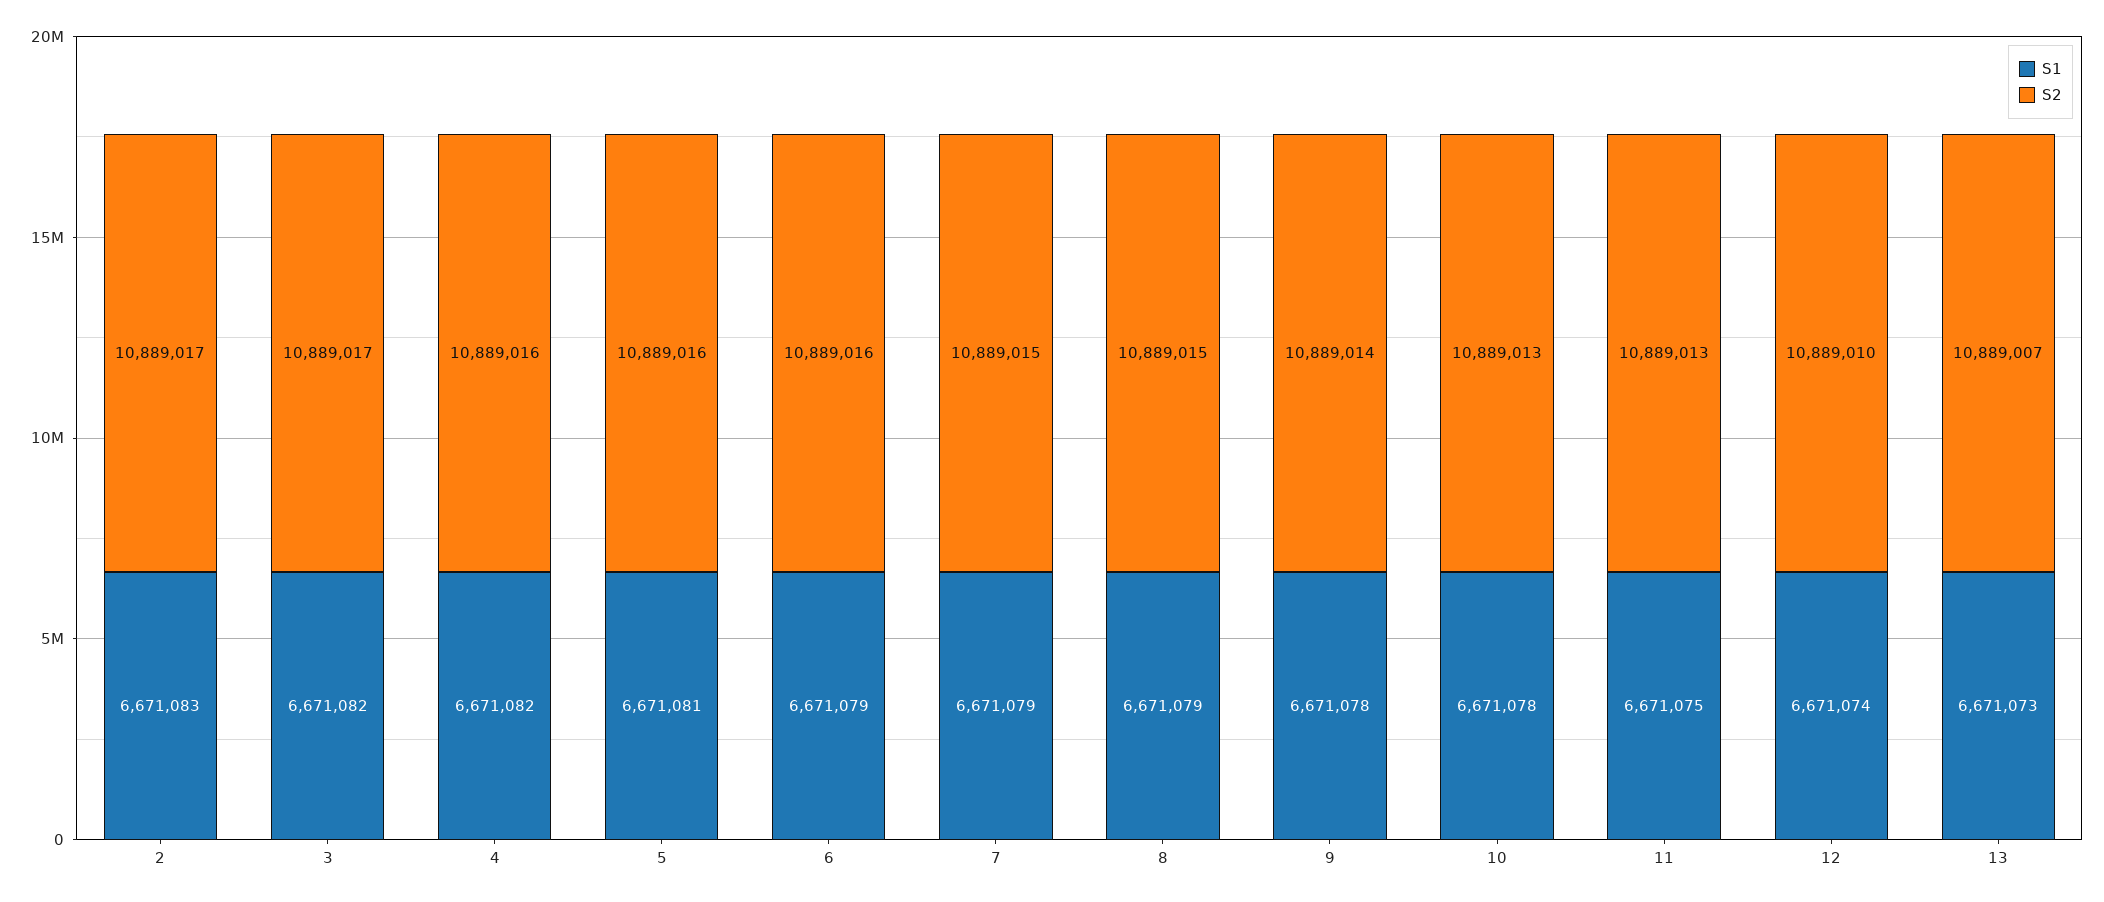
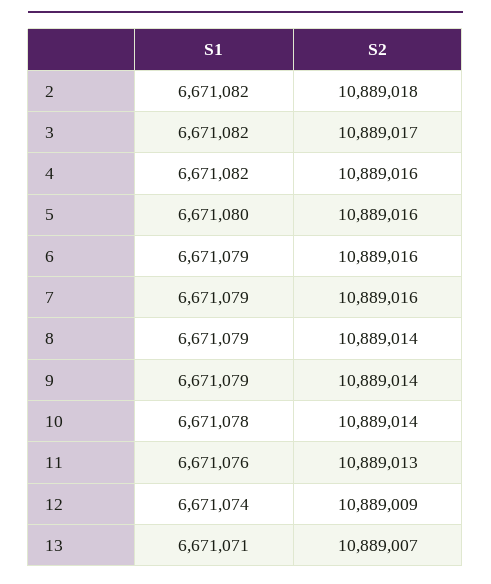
S1, 2: 6671083 -> 6671082
S2, 2: 10889017 -> 10889018
S1, 5: 6671081 -> 6671080
S2, 7: 10889015 -> 10889016
S2, 8: 10889015 -> 10889014
S1, 9: 6671078 -> 6671079
S2, 10: 10889013 -> 10889014
S1, 11: 6671075 -> 6671076
S2, 12: 10889010 -> 10889009
S1, 13: 6671073 -> 6671071

